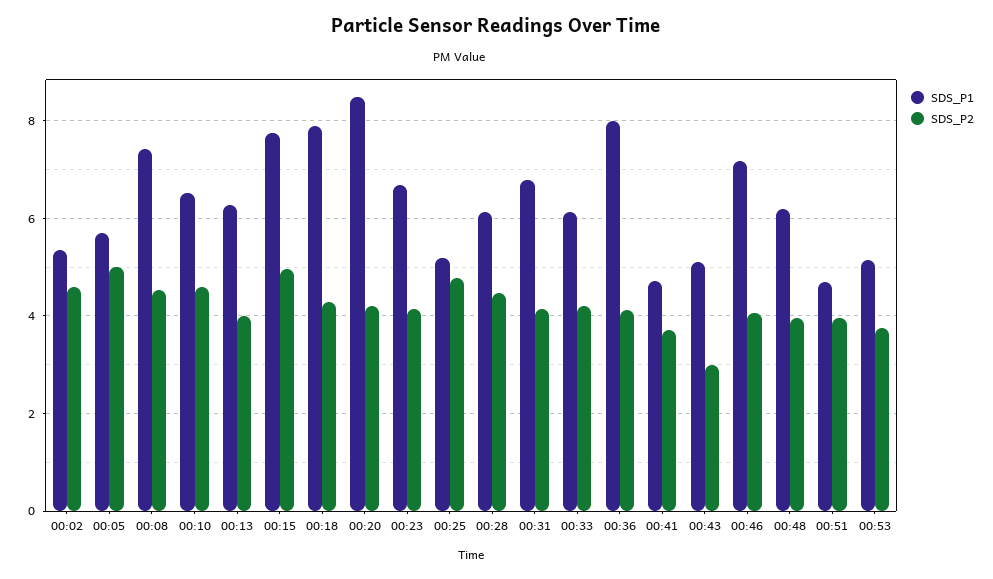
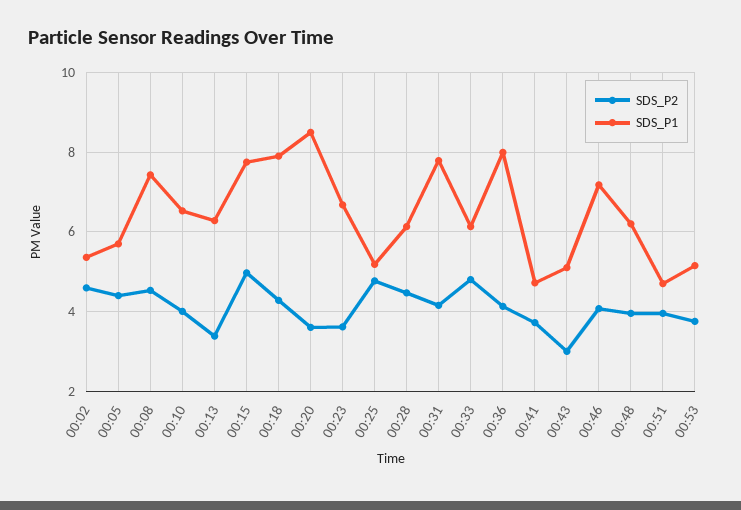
SDS_P2, 00:05: 5 -> 4.4
SDS_P2, 00:10: 4.6 -> 4
SDS_P2, 00:13: 4 -> 3.4
SDS_P2, 00:20: 4.2 -> 3.6
SDS_P2, 00:23: 4.2 -> 3.6
SDS_P1, 00:31: 6.8 -> 7.8
SDS_P2, 00:33: 4.2 -> 4.8

